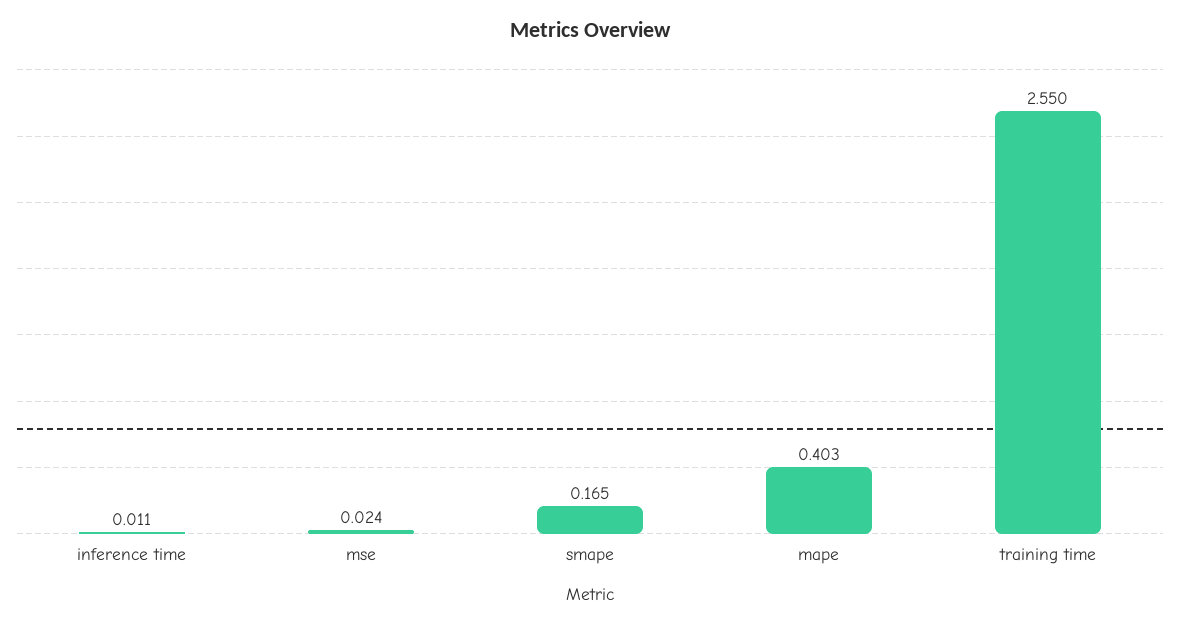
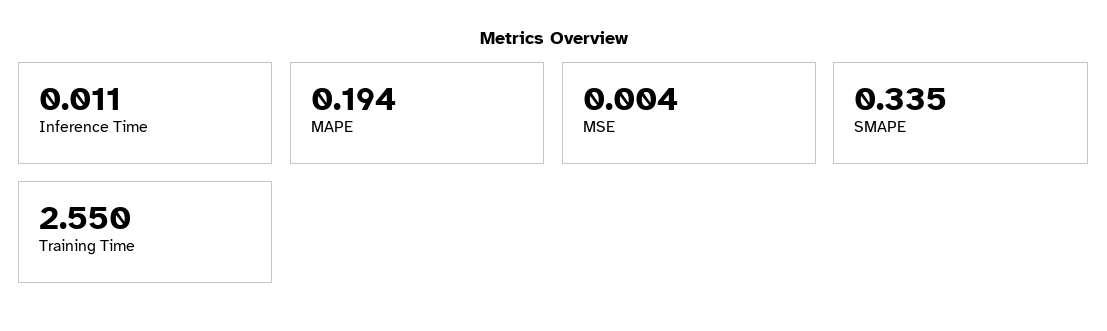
mse: 0.024 -> 0.004
smape: 0.165 -> 0.335
mape: 0.403 -> 0.194

